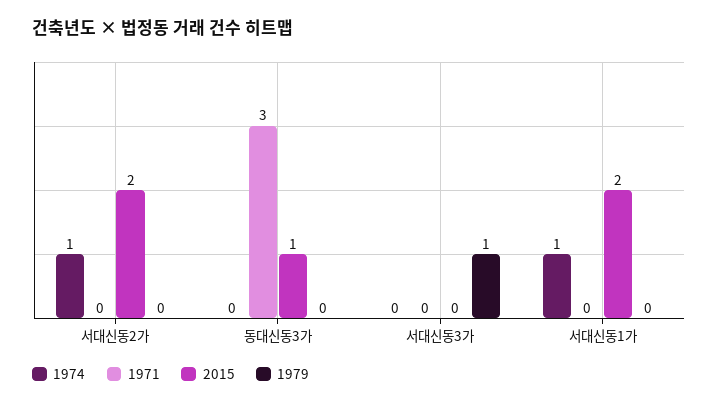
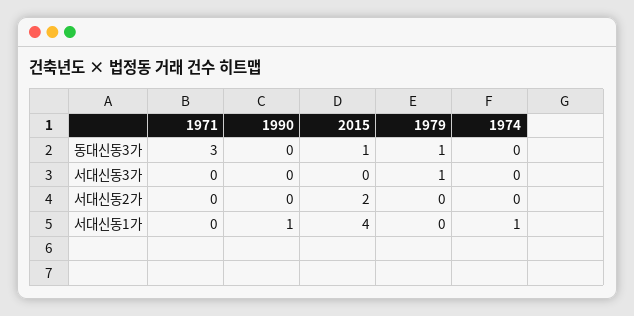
1974, 서대신동2가: 1 -> 0
1979, 동대신동3가: 0 -> 1
2015, 서대신동1가: 2 -> 4
1990, 동대신동3가: none -> 0
1990, 서대신동3가: none -> 0
1990, 서대신동2가: none -> 0
1990, 서대신동1가: none -> 1

